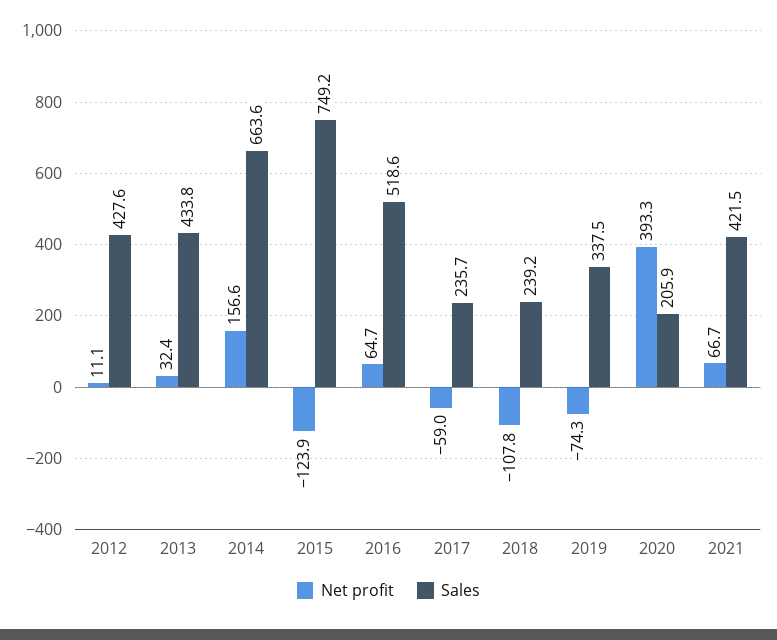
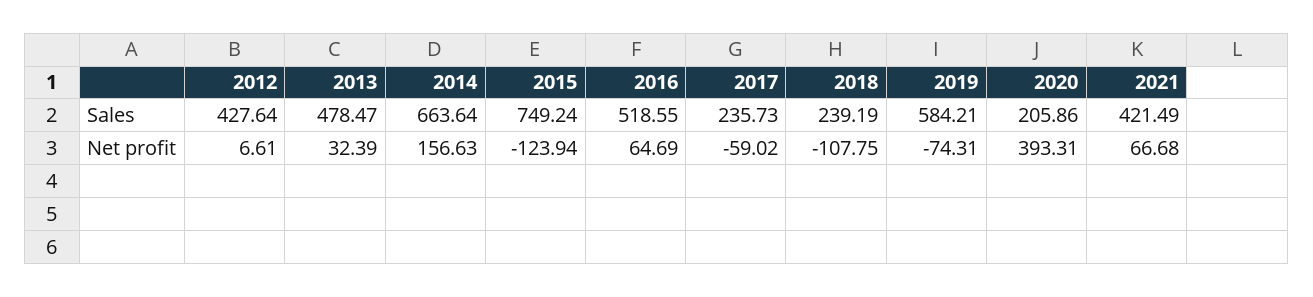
Net profit, 2012: 11.1 -> 6.61
Sales, 2013: 433.8 -> 478.47
Sales, 2019: 337.5 -> 584.21

